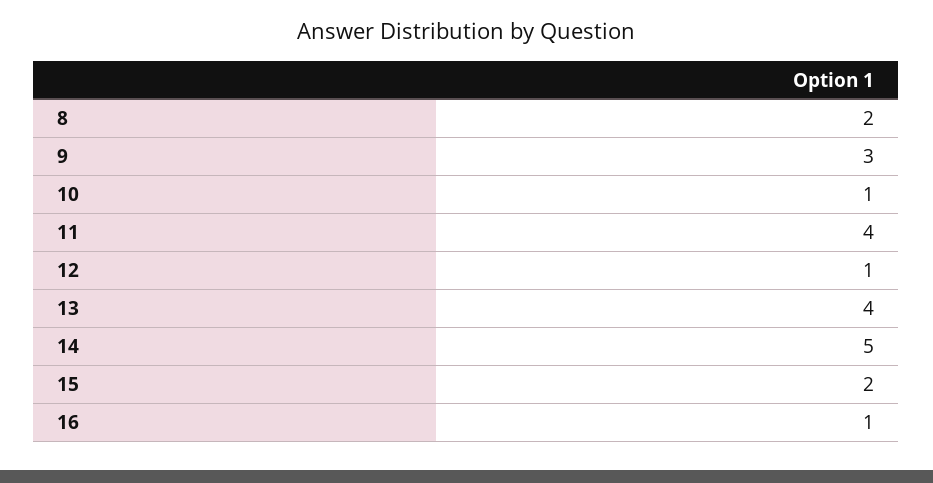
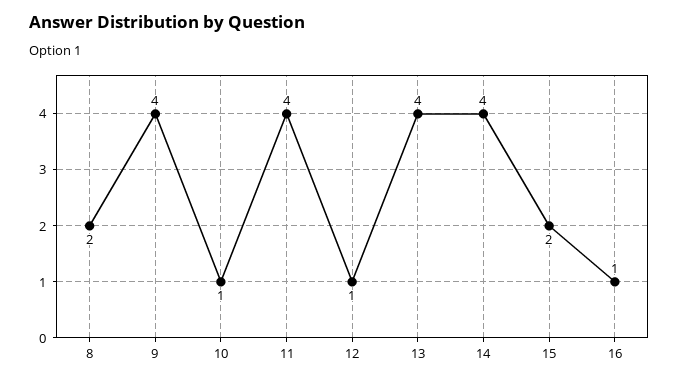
9: 3 -> 4
14: 5 -> 4

